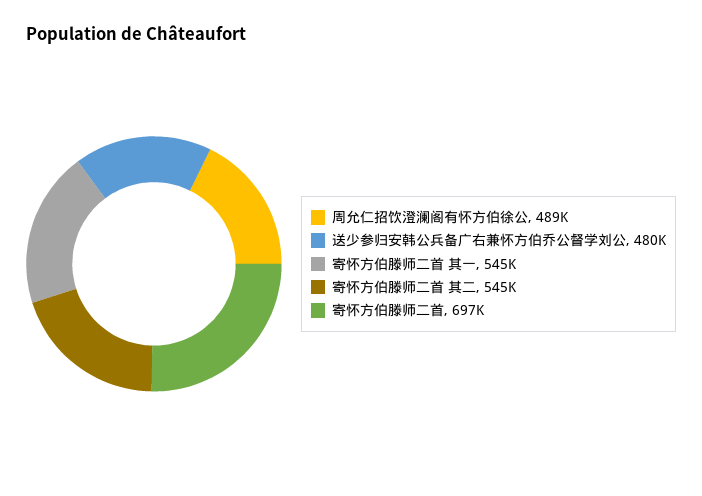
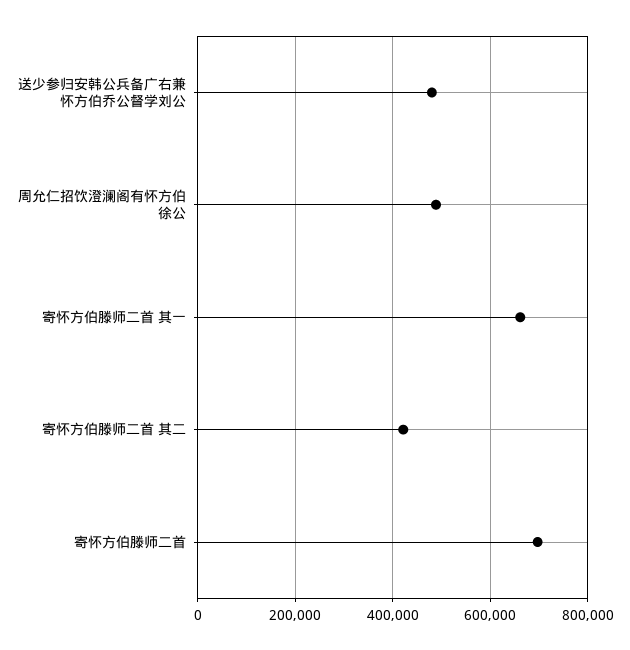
寄怀方伯滕师二首 其一: 545000 -> 660000
寄怀方伯滕师二首 其二: 545000 -> 420000

